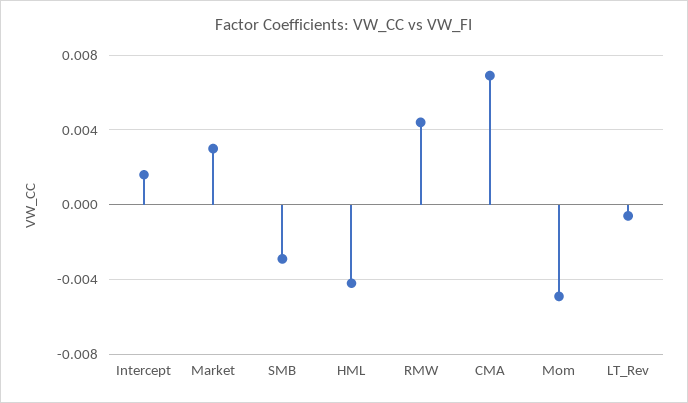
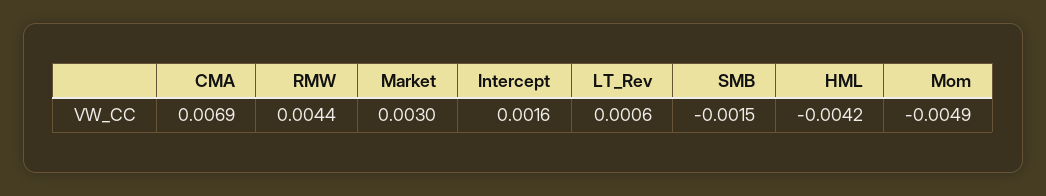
SMB: -0.003 -> -0.0015
LT_Rev: -0.0005 -> 0.0006

